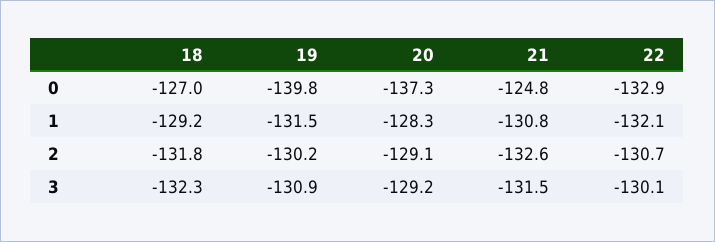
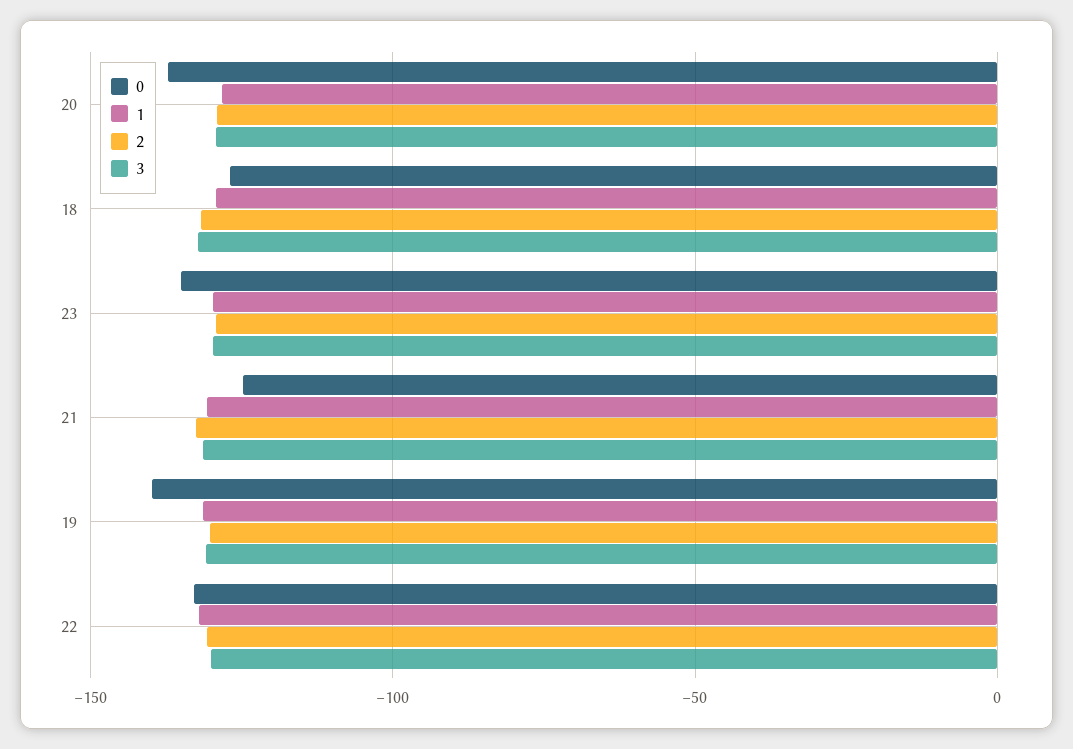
0, 23: none -> -135
1, 23: none -> -130
2, 23: none -> -130
3, 23: none -> -130

